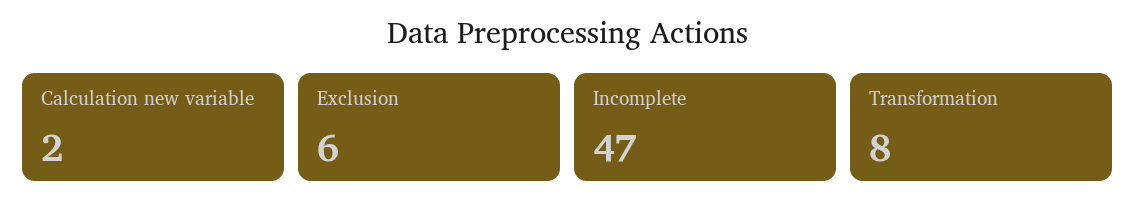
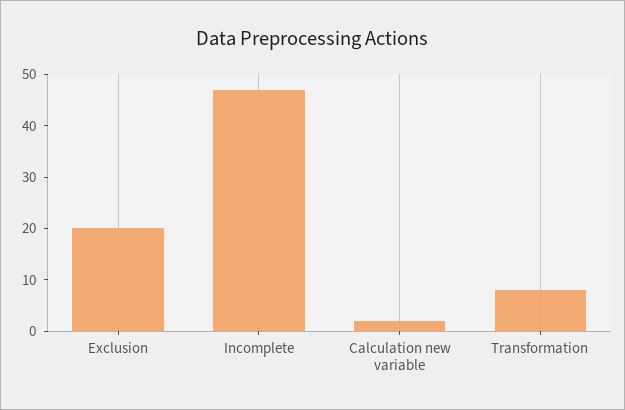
Exclusion: 6 -> 20

